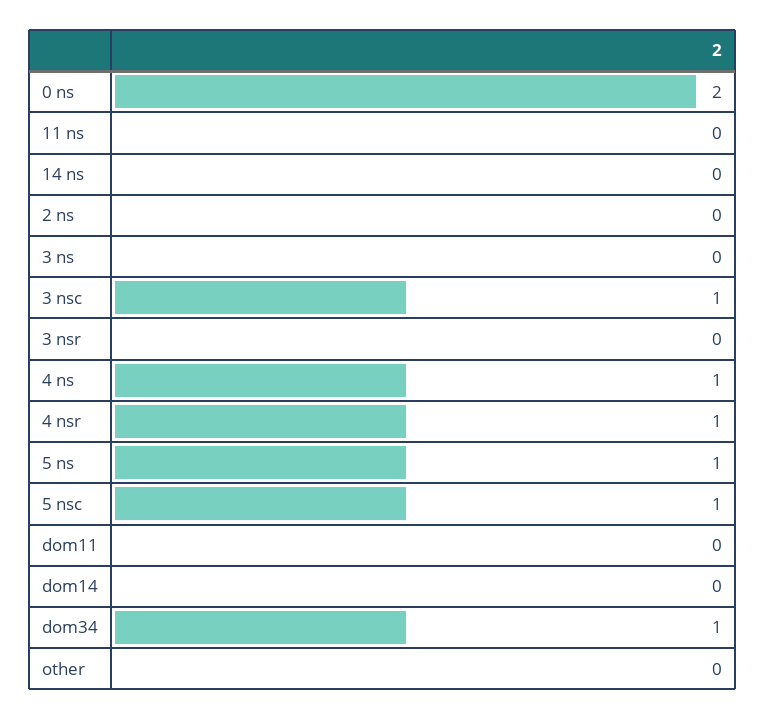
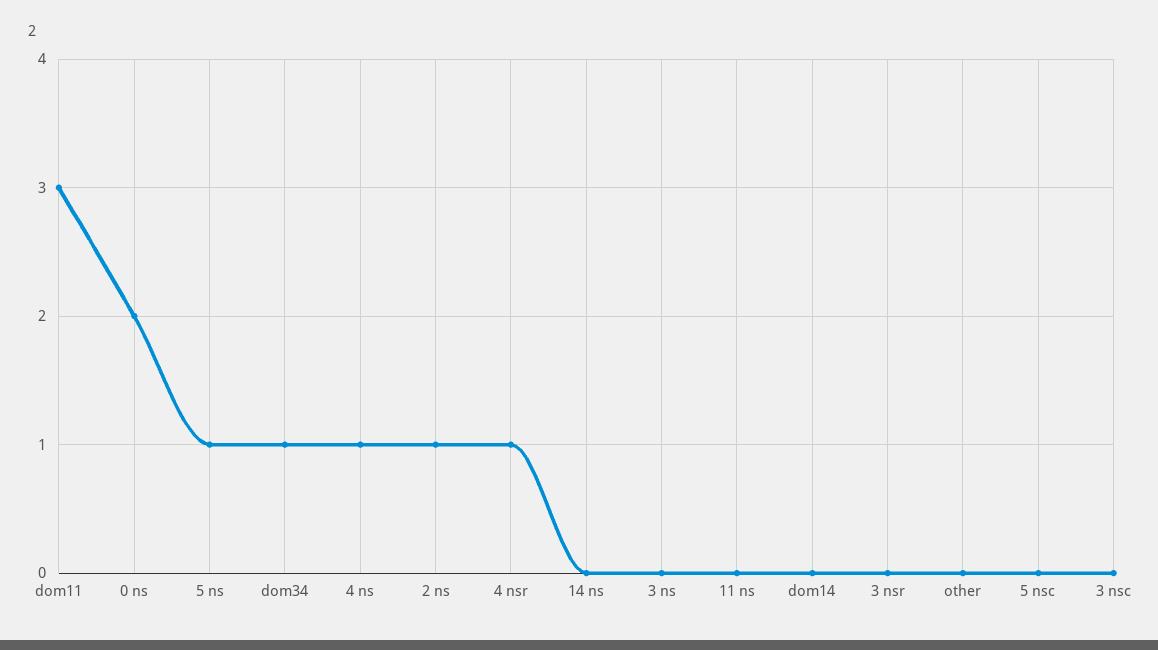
2 ns: 0 -> 1
3 nsc: 1 -> 0
5 nsc: 1 -> 0
dom11: 0 -> 3

